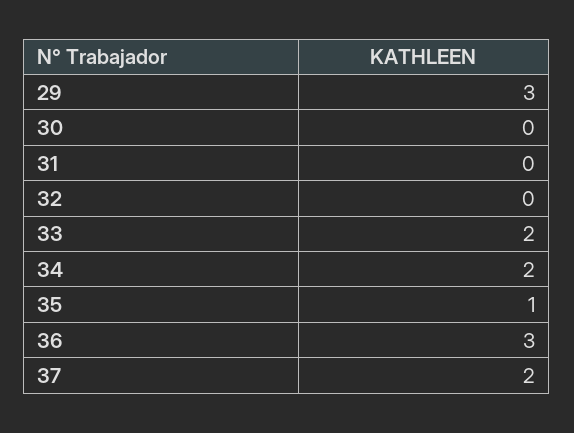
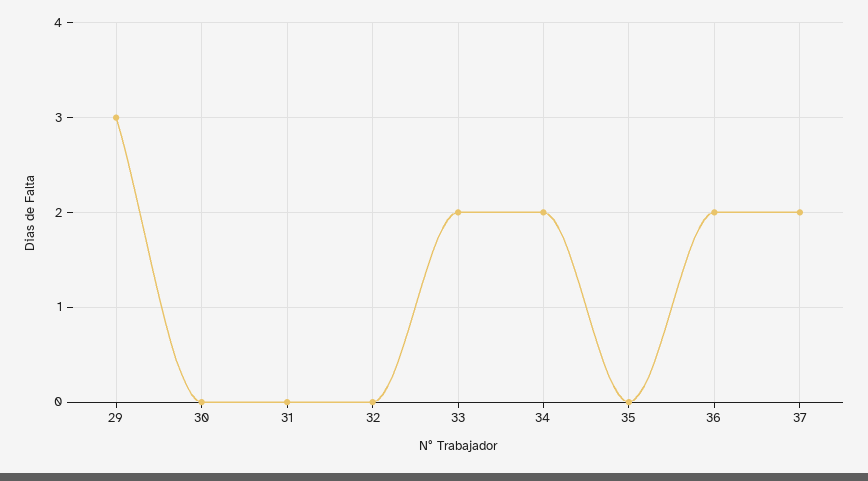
35: 1 -> 0
36: 3 -> 2

